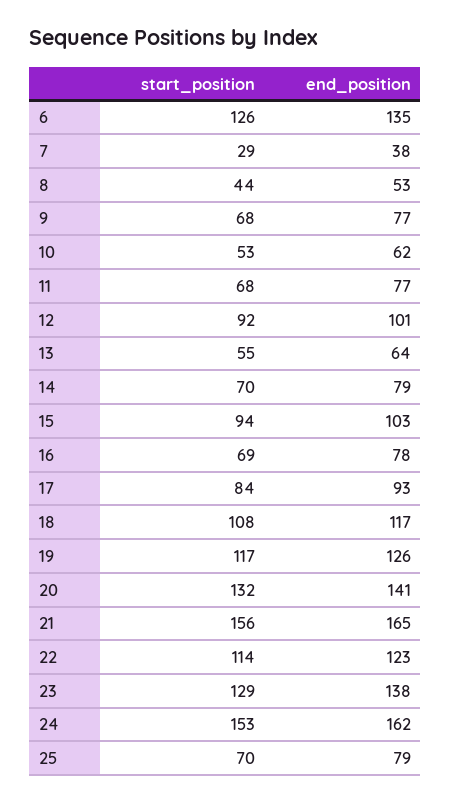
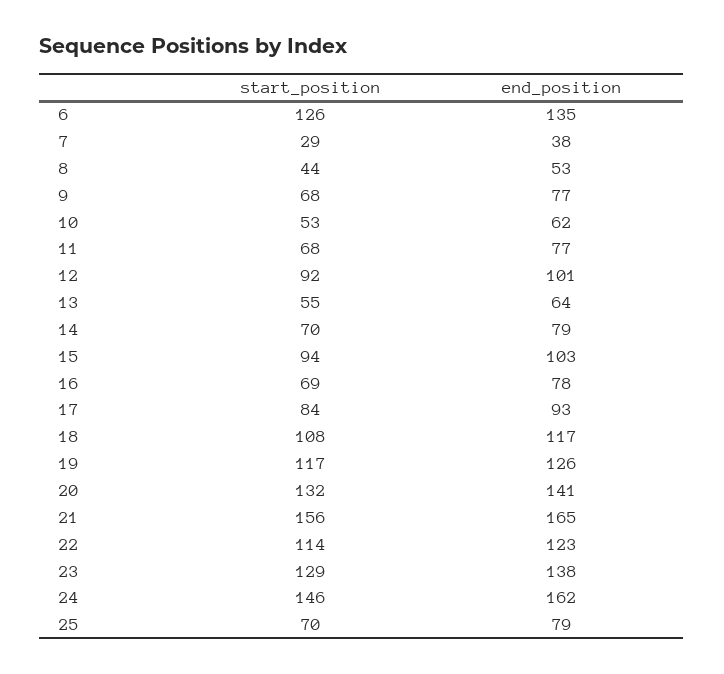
start_position, 24: 153 -> 146

